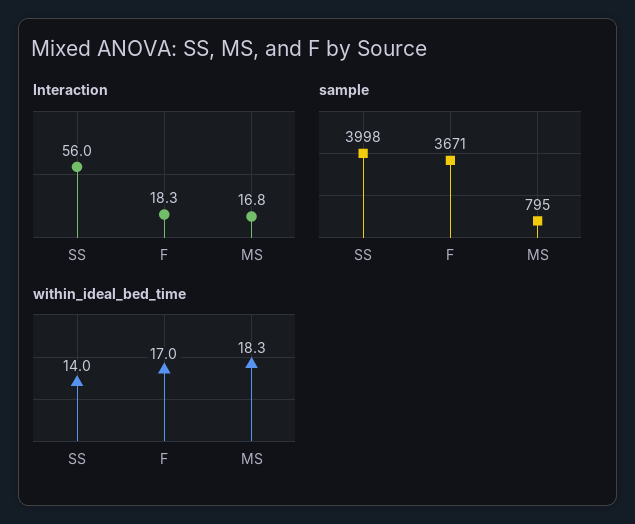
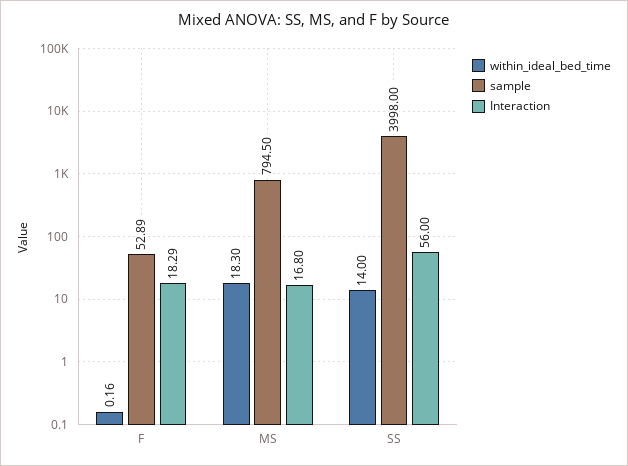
sample, F: 3671 -> 52.89
within_ideal_bed_time, F: 17 -> 0.16

